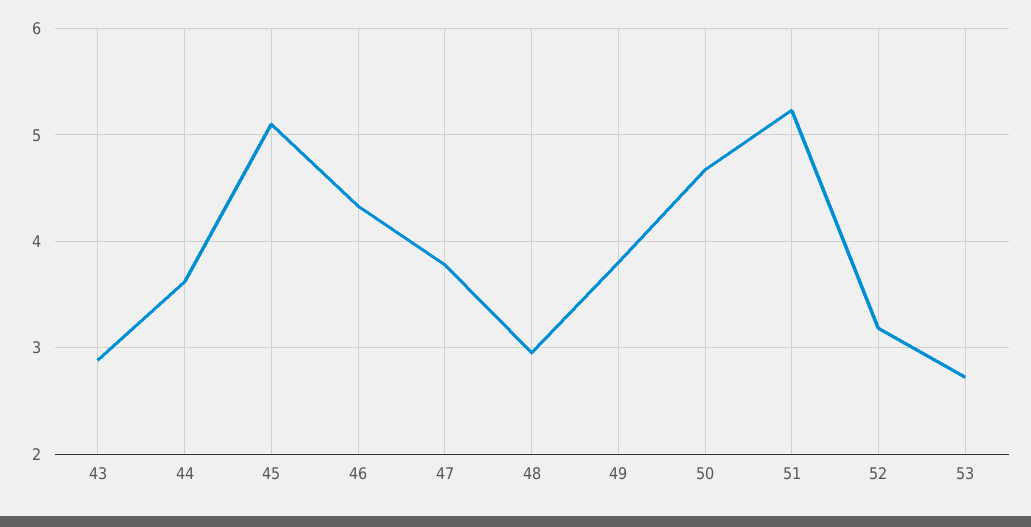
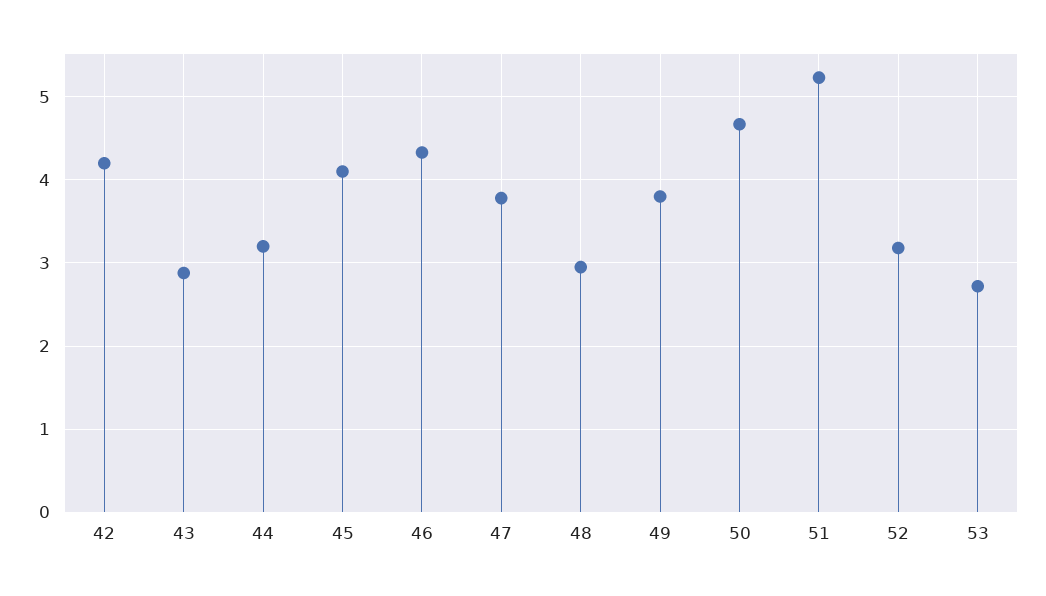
44: 3.6 -> 3.2
45: 5.1 -> 4.1
42: none -> 4.2

